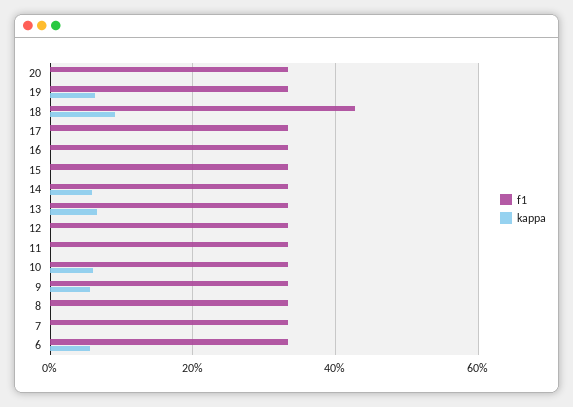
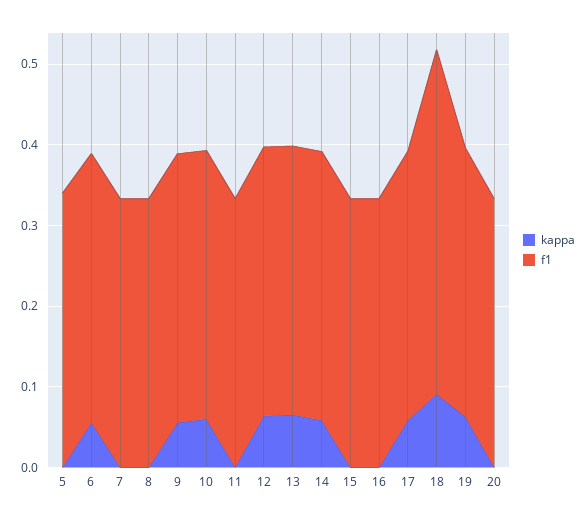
kappa, 17: 0 -> 0.06
kappa, 12: 0 -> 0.06
kappa, 5: none -> 0
f1, 5: none -> 0.34

